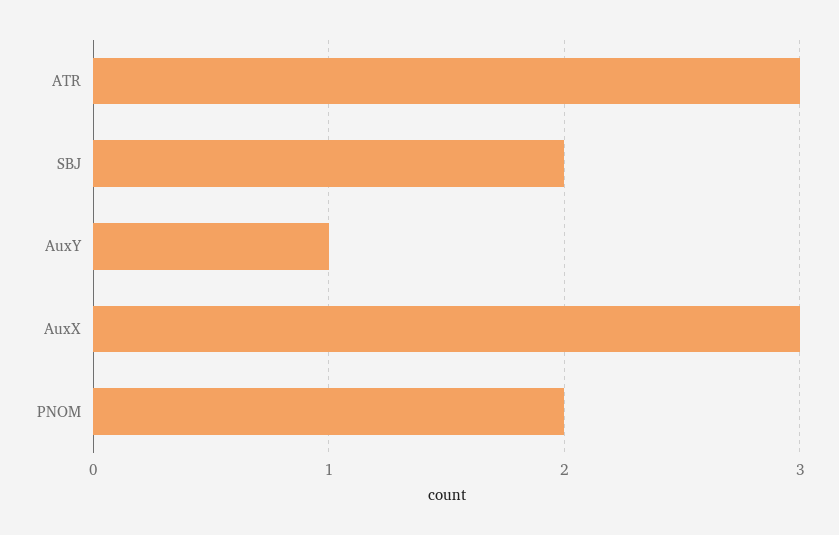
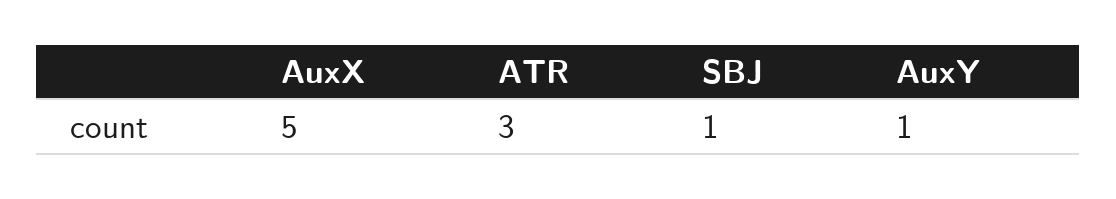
SBJ: 2 -> 1
AuxX: 3 -> 5
PNOM: 2 -> none

